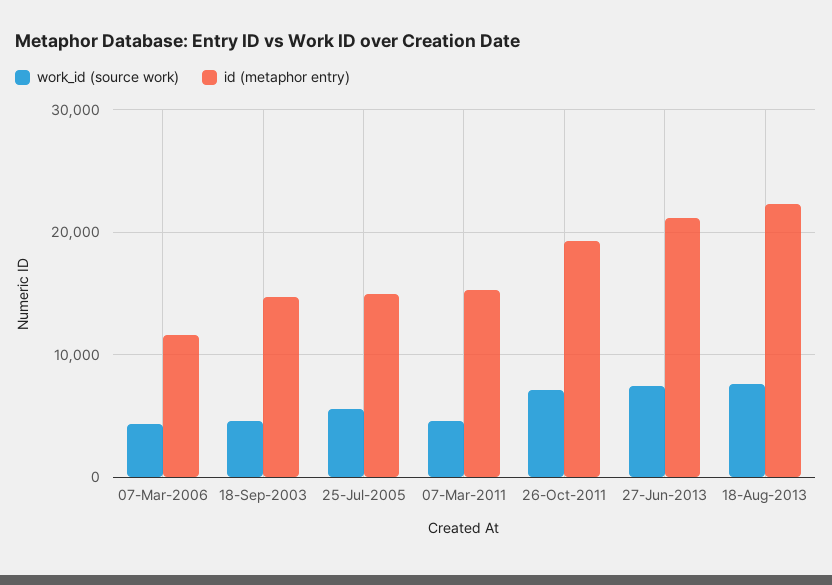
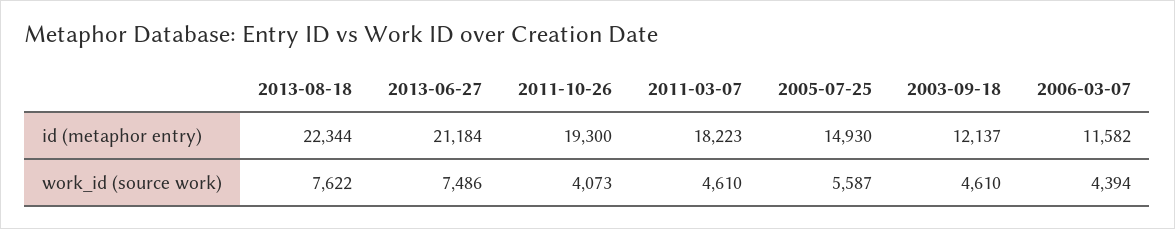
id (metaphor entry), 18-Sep-2003: 15000 -> 12137
id (metaphor entry), 07-Mar-2011: 15000 -> 18223
work_id (source work), 26-Oct-2011: 7000 -> 4073

